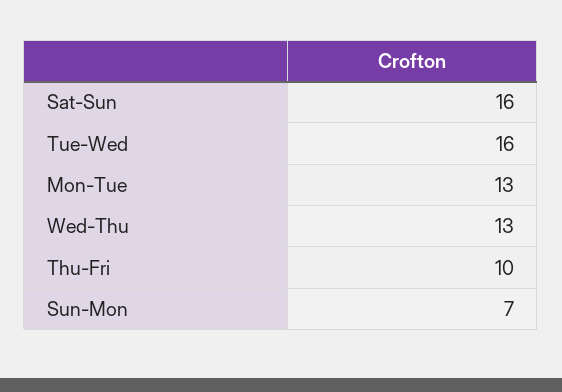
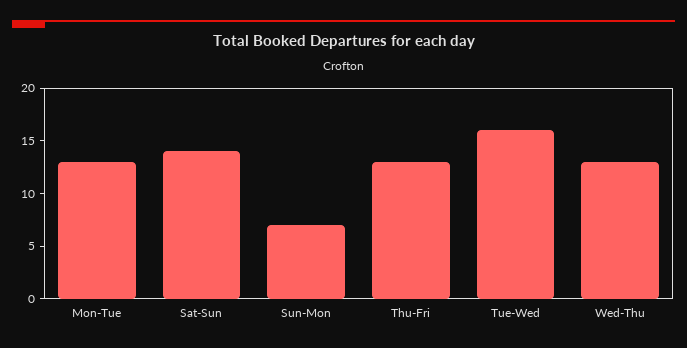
Sat-Sun: 16 -> 14
Thu-Fri: 10 -> 13

